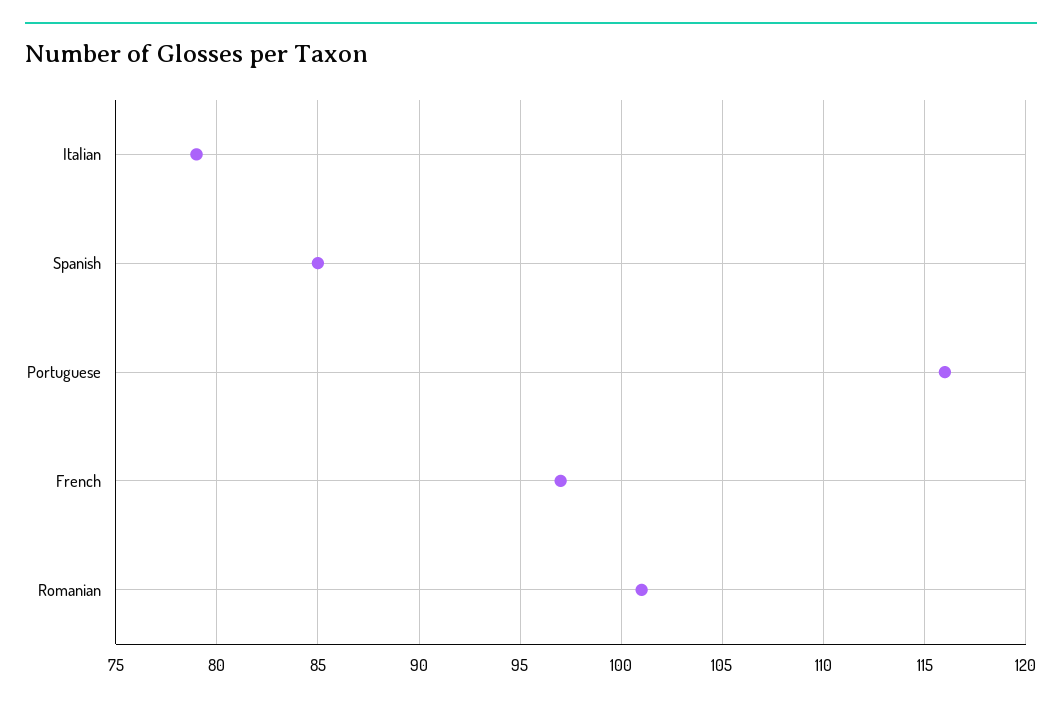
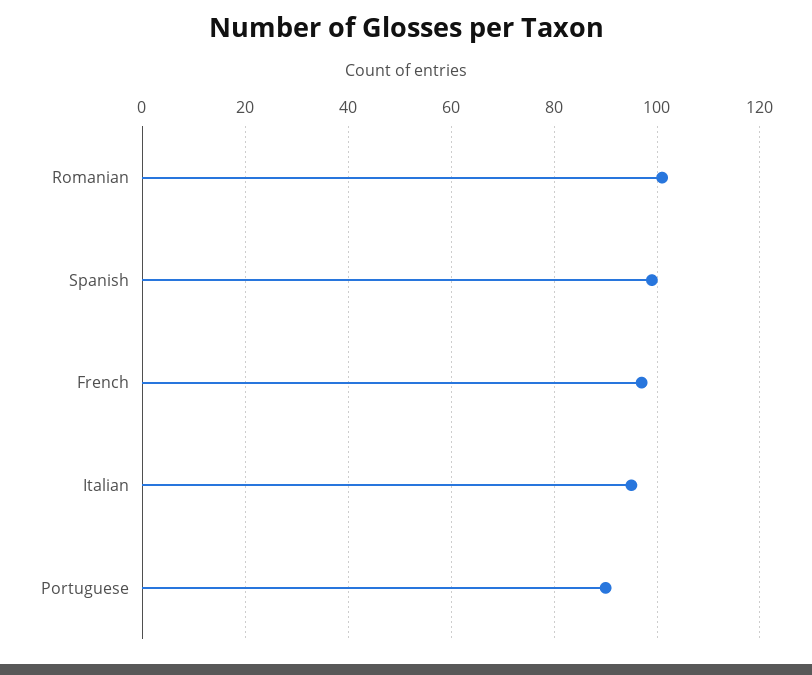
Italian: 79 -> 95
Spanish: 85 -> 100
Portuguese: 116 -> 90

